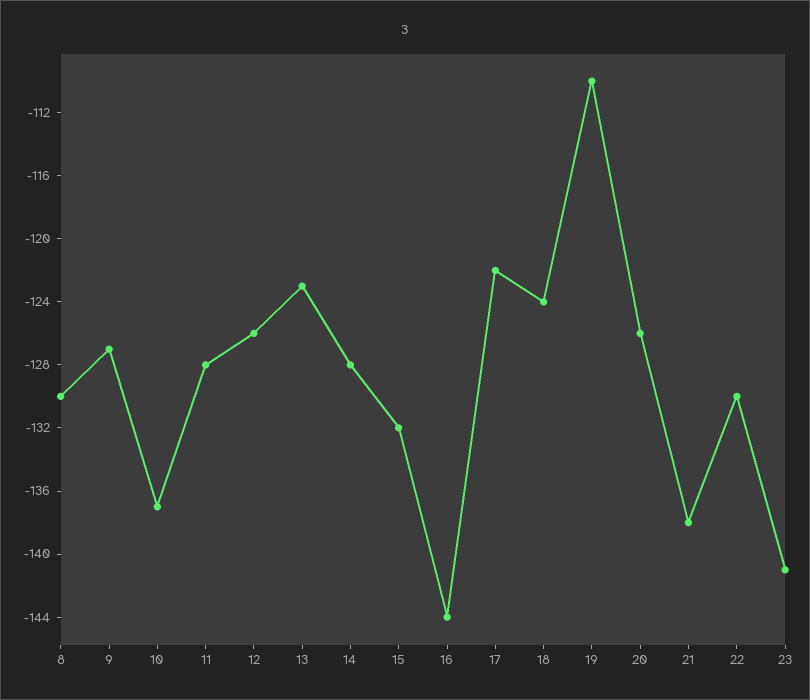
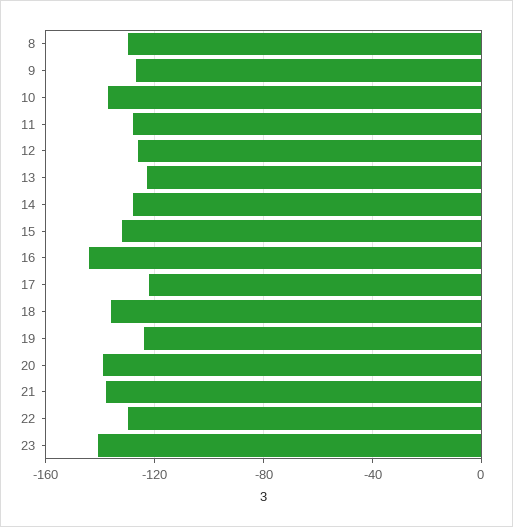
18: -124 -> -135
19: -110 -> -125
20: -126 -> -140

